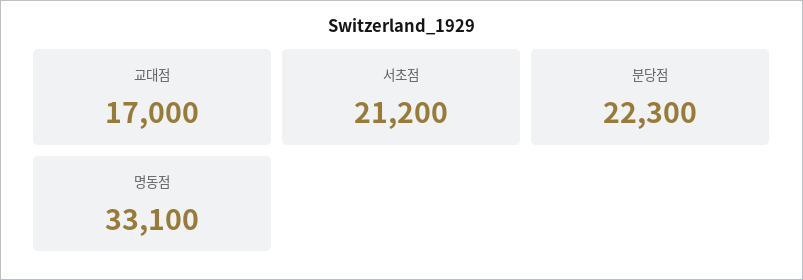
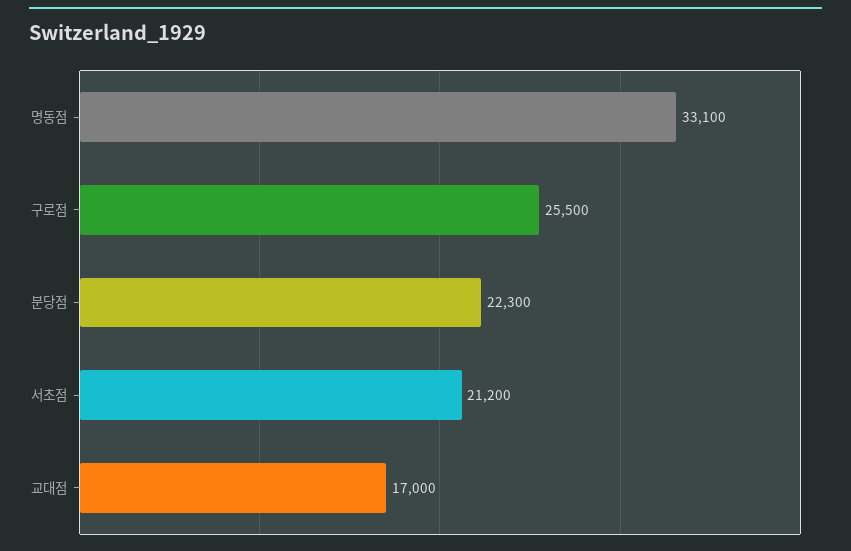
구로점: none -> 25500

